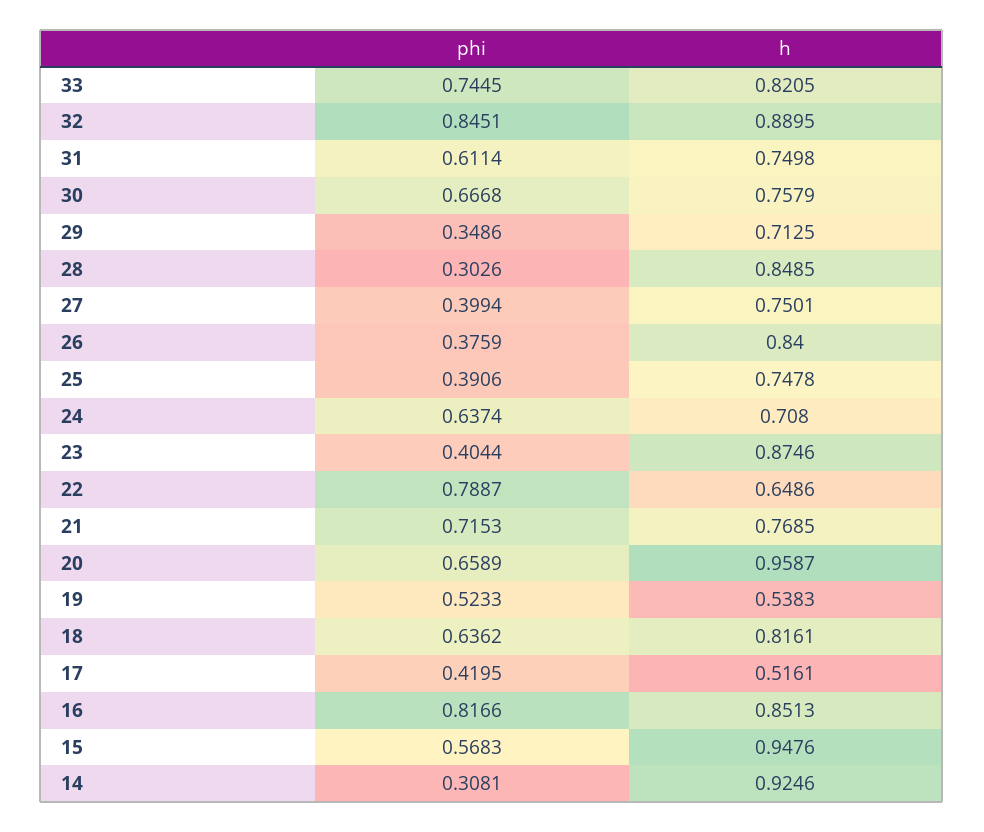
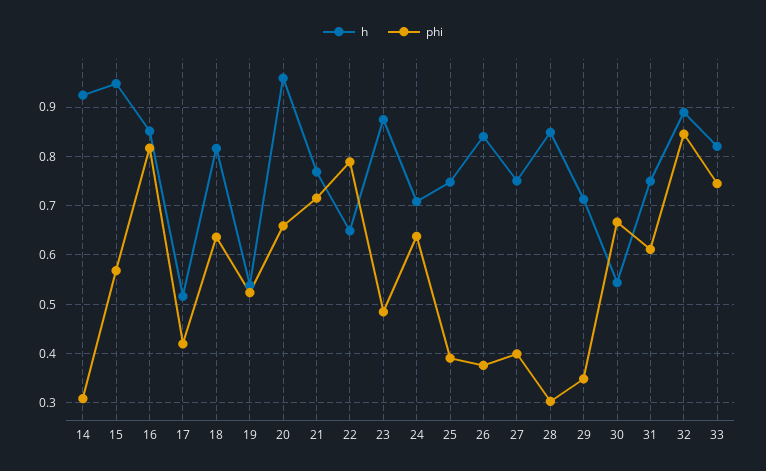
h, 30: 0.7579 -> 0.54
phi, 23: 0.4044 -> 0.48

